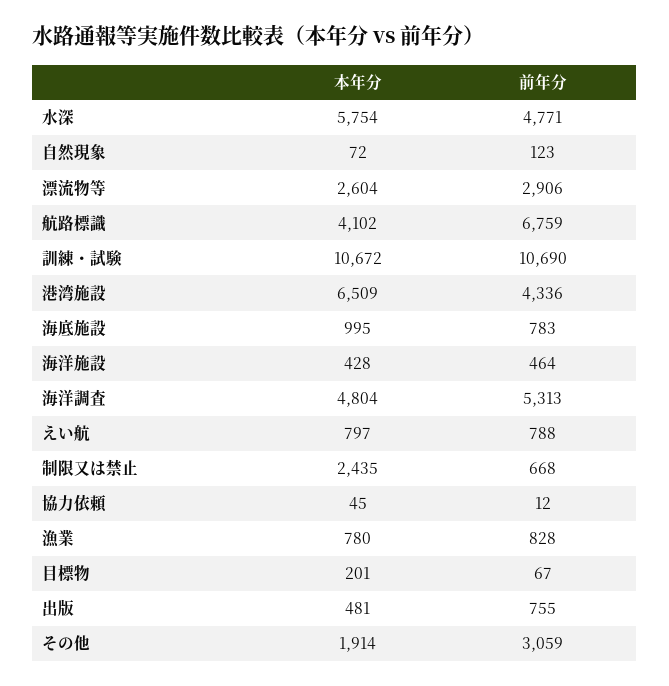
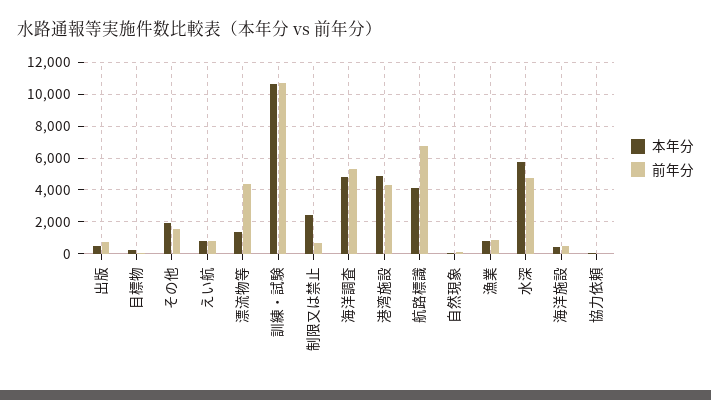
本年分, 漂流物等: 2604 -> 1500
前年分, 漂流物等: 2906 -> 4500
本年分, 港湾施設: 6509 -> 5000
本年分, 海底施設: 995 -> none
前年分, 海底施設: 783 -> none
前年分, その他: 3059 -> 1500

